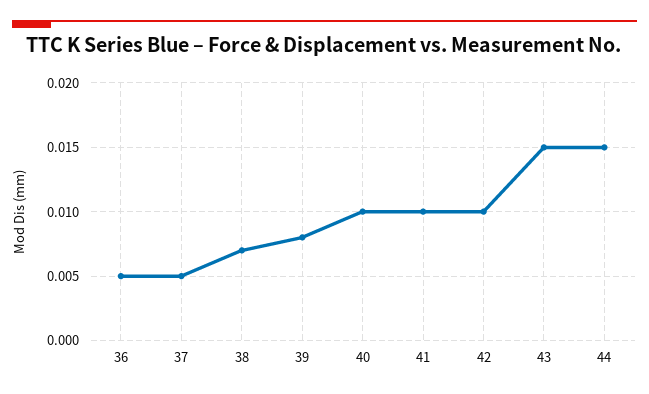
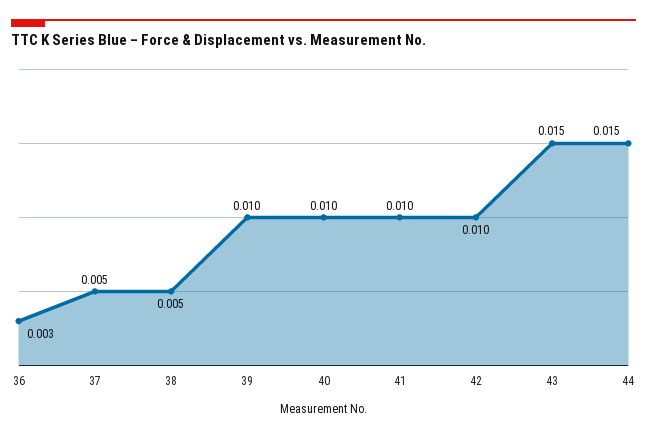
36: 0.005 -> 0.003
38: 0.007 -> 0.005
39: 0.008 -> 0.01

